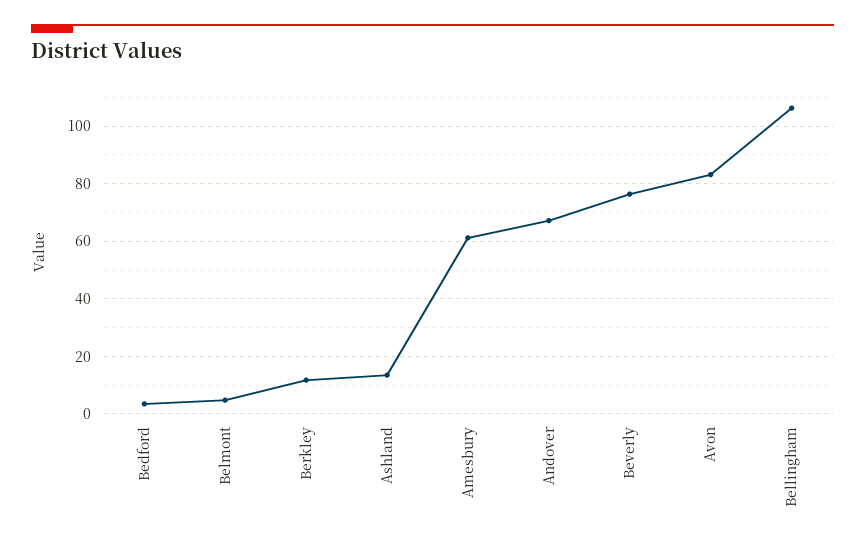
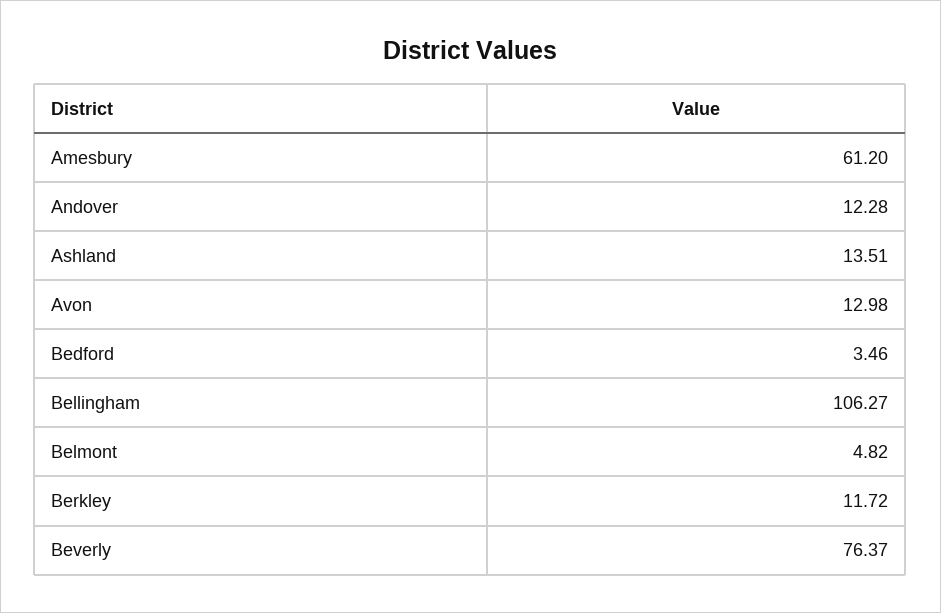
Andover: 67.5 -> 12.28
Avon: 82.5 -> 12.98

